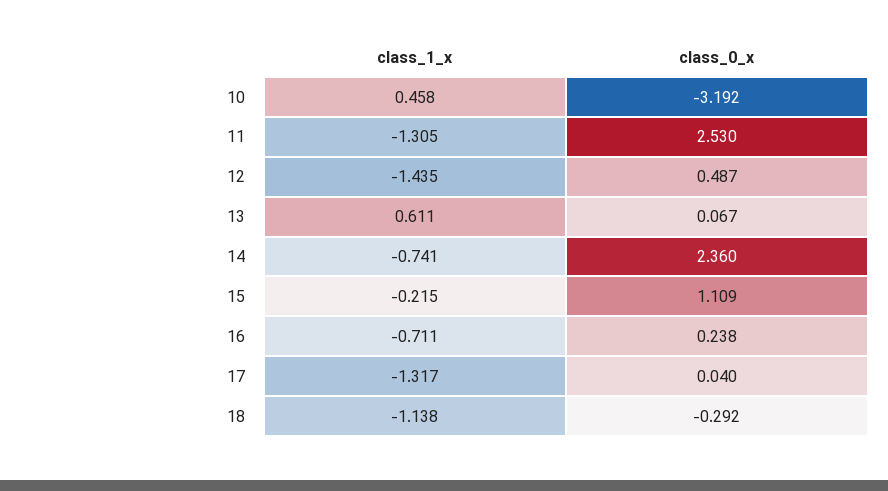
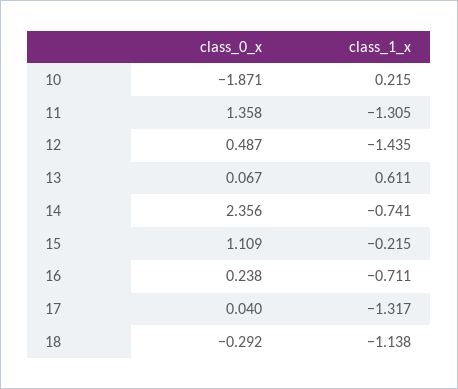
class_1_x, 10: 0.458 -> 0.215
class_0_x, 10: -3.192 -> -1.871
class_0_x, 11: 2.53 -> 1.358
class_0_x, 14: 2.36 -> 2.356

